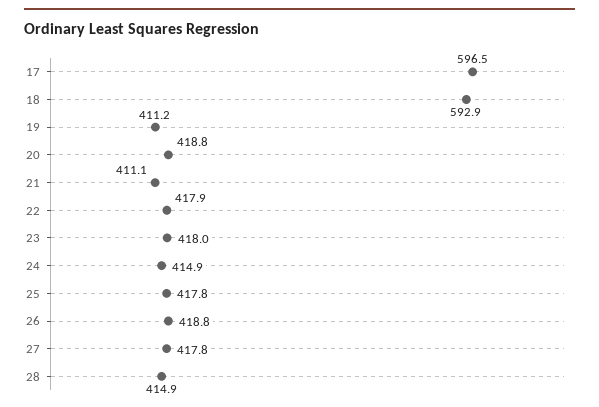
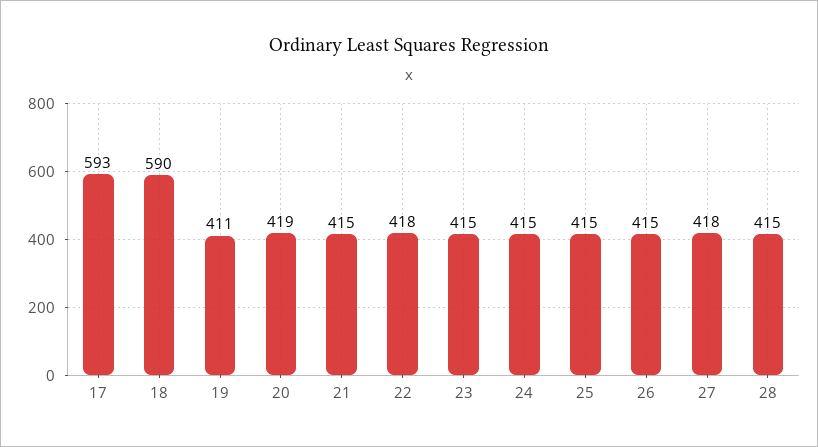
17: 596.5 -> 593
18: 592.9 -> 590
21: 411.1 -> 415
23: 418 -> 415
25: 417.8 -> 415
26: 418.8 -> 415

